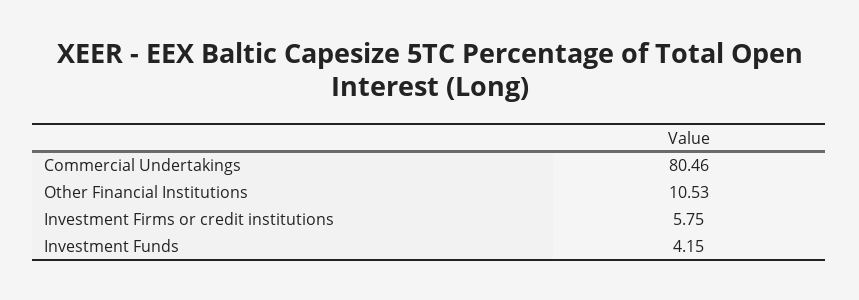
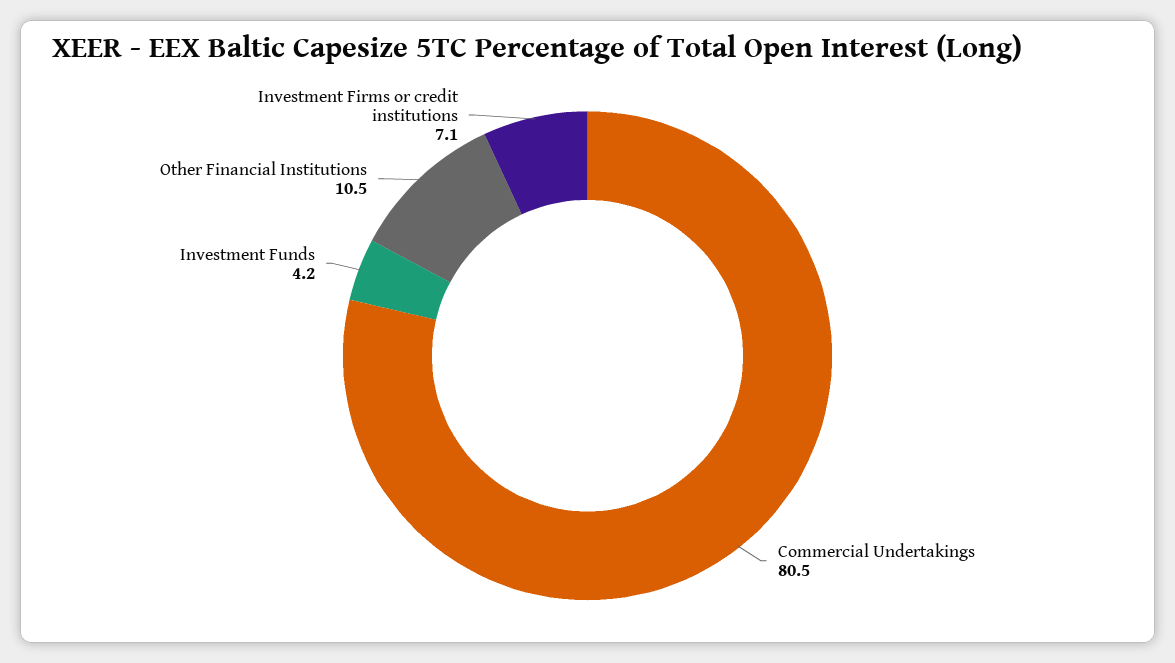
Investment Firms or credit institutions: 5.75 -> 7.1

